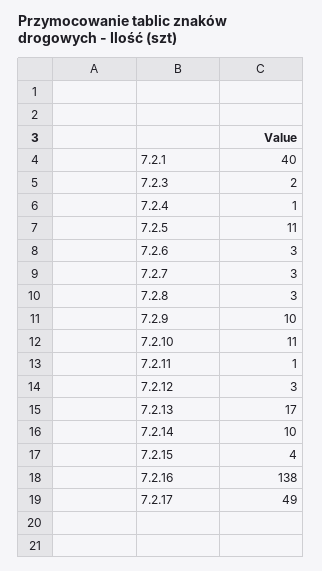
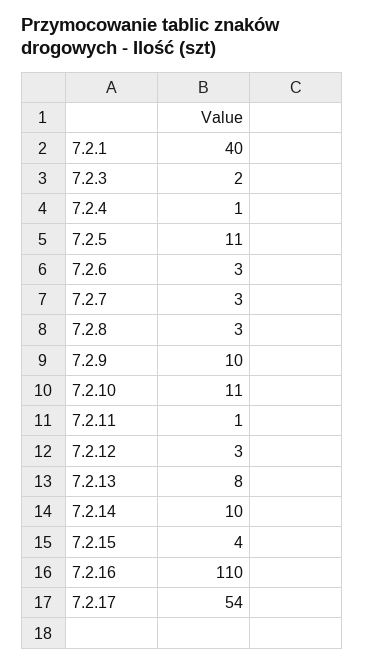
7.2.13: 17 -> 8
7.2.16: 138 -> 110
7.2.17: 49 -> 54

